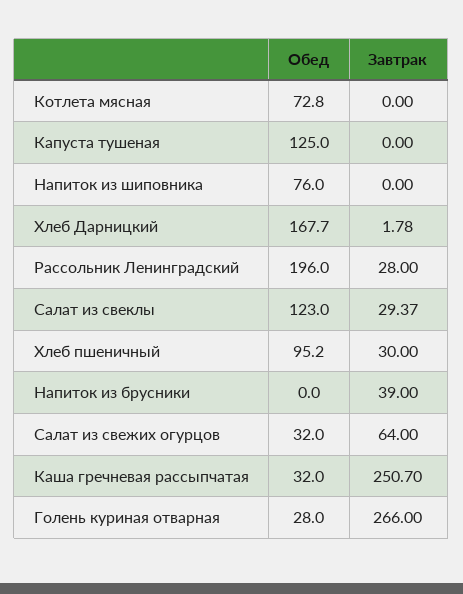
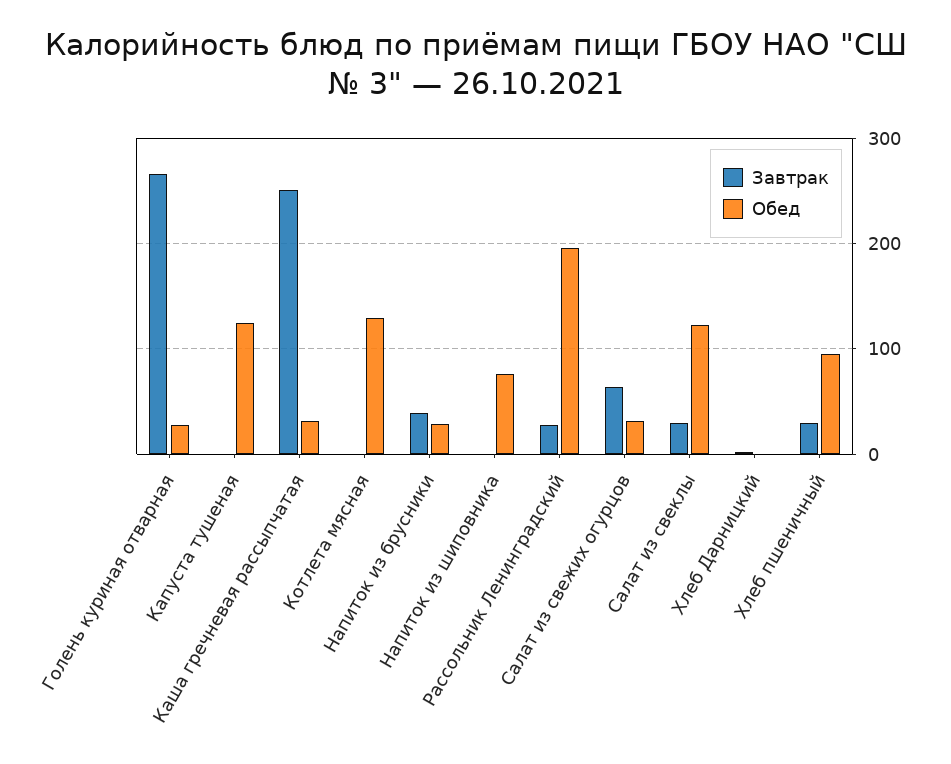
Обед, Котлета мясная: 72.8 -> 130
Обед, Хлеб Дарницкий: 167.7 -> 0
Обед, Напиток из брусники: 0 -> 30

